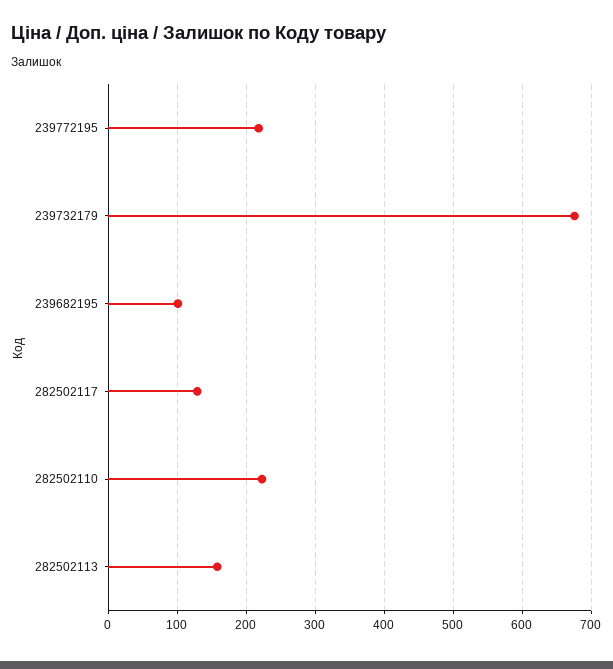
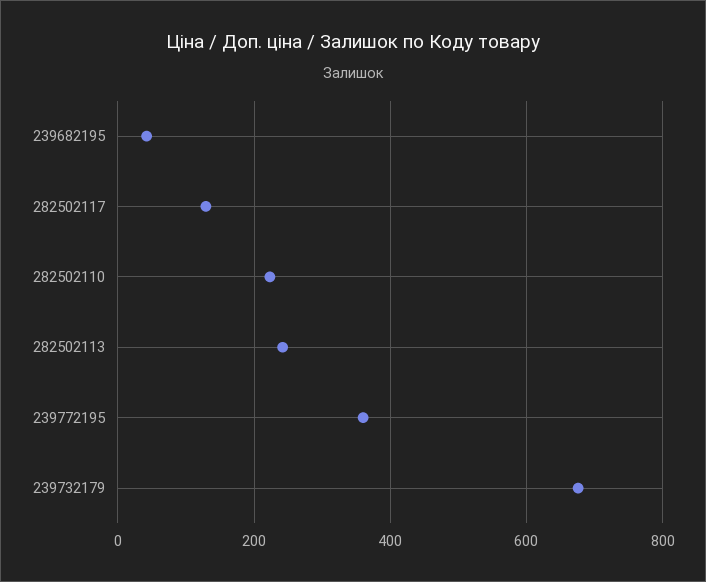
239772195: 220 -> 360
239682195: 100 -> 40
282502113: 160 -> 240

